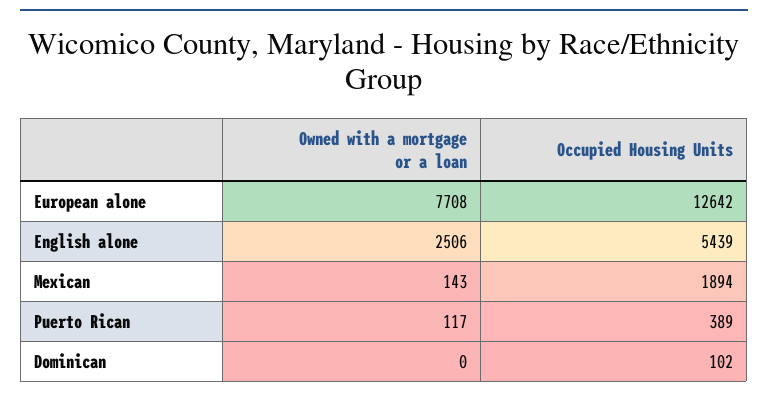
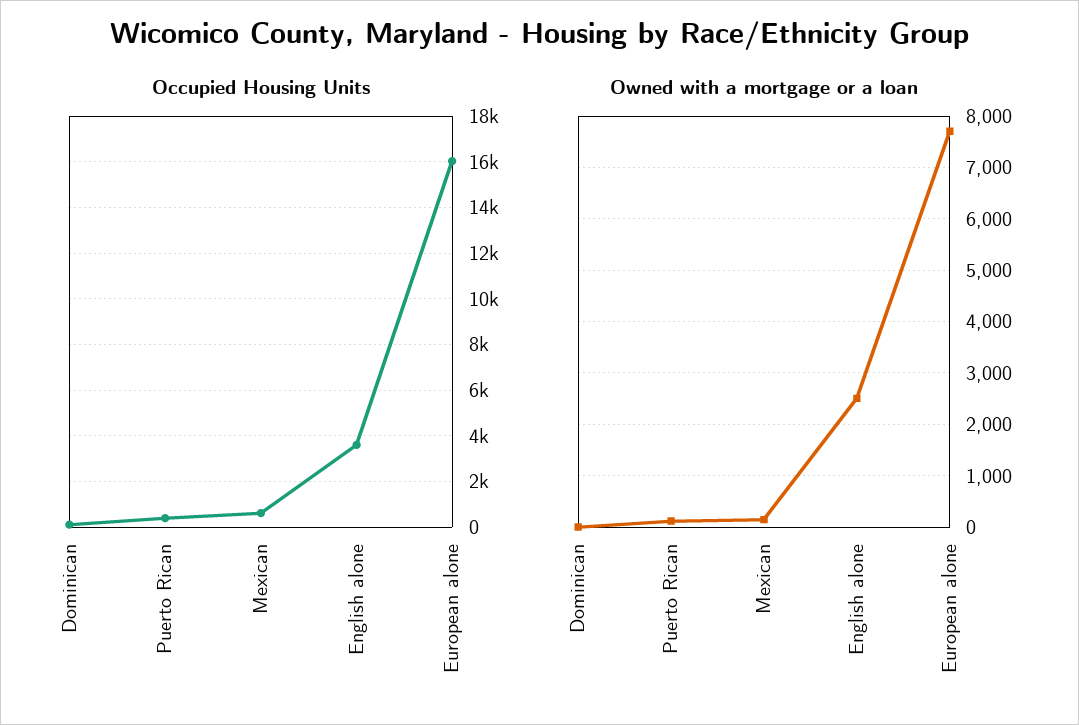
Occupied Housing Units, European alone: 12642 -> 16000
Occupied Housing Units, English alone: 5439 -> 3500
Occupied Housing Units, Mexican: 1894 -> 500

